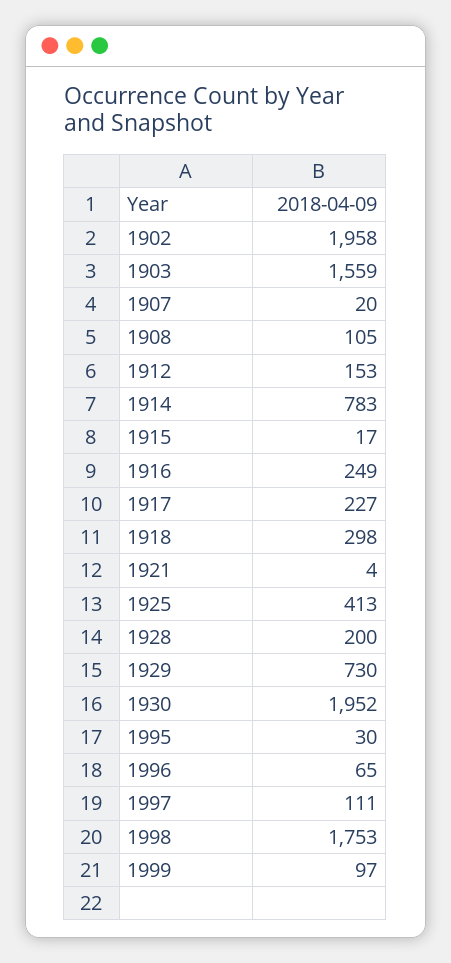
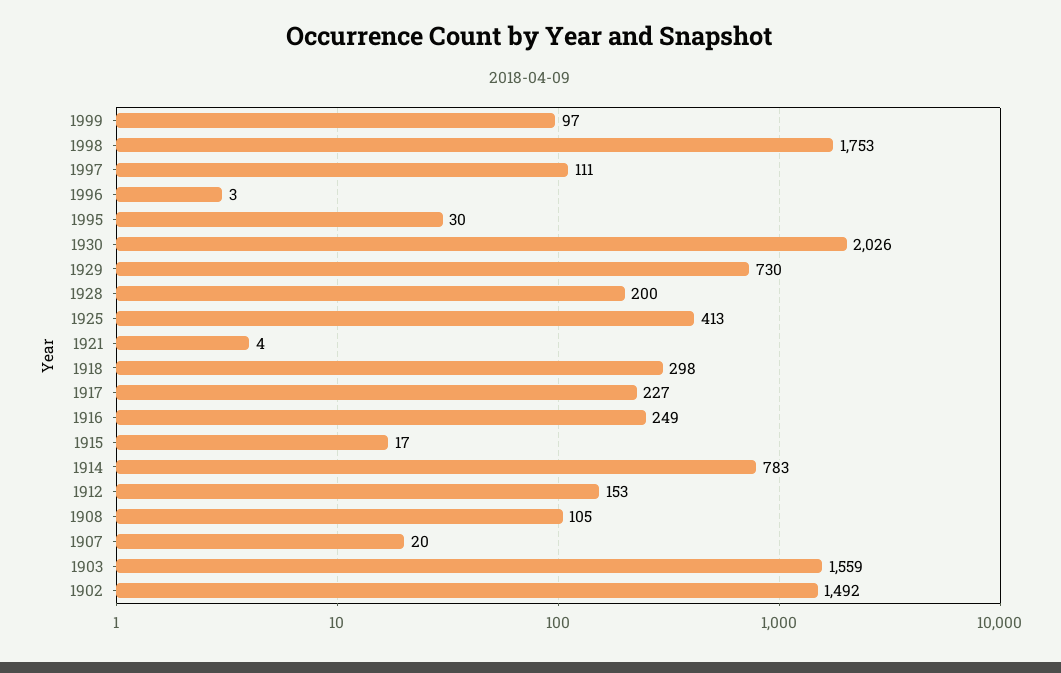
1902: 1958 -> 1492
1930: 1952 -> 2026
1996: 65 -> 3

